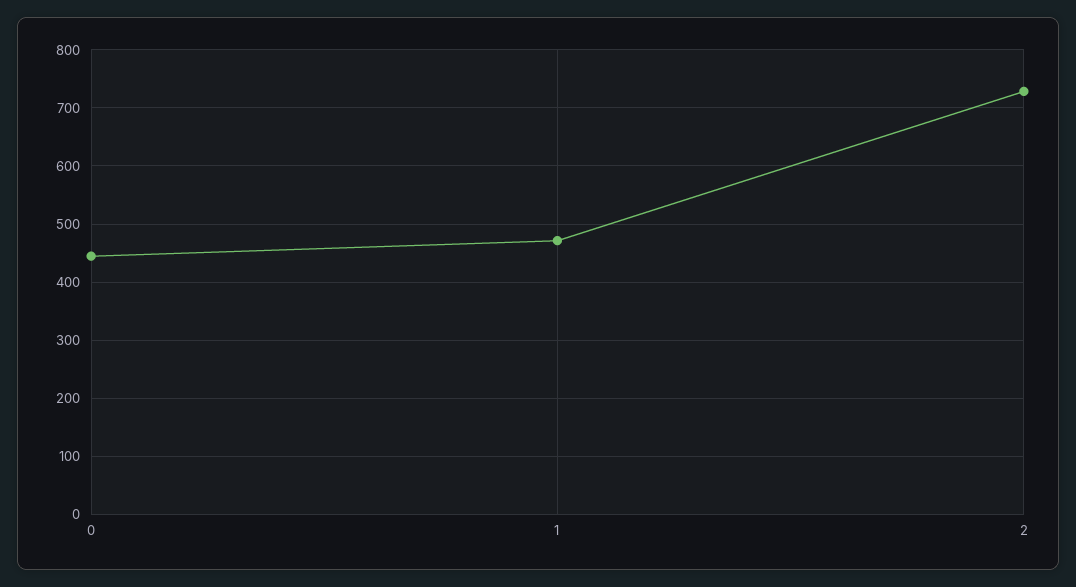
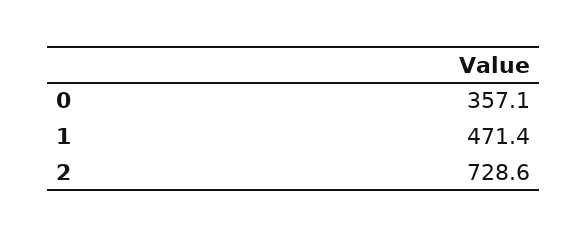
0: 440 -> 357.1

